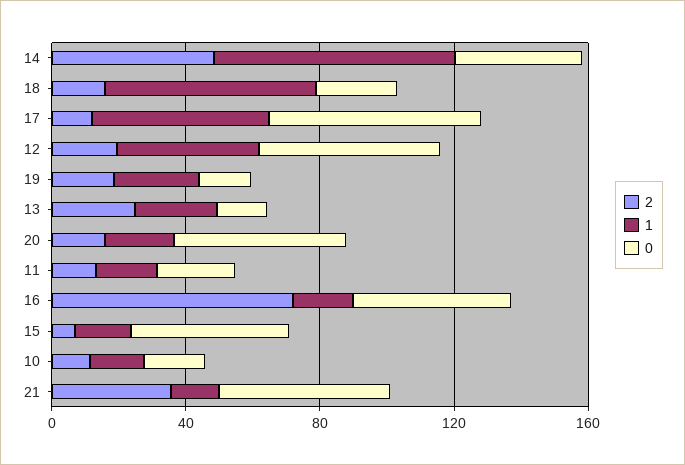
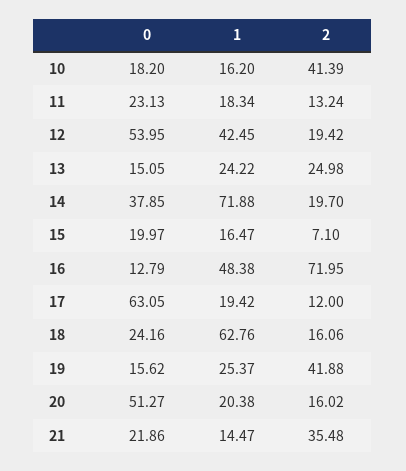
2, 14: 50 -> 19.7
1, 17: 50 -> 19.42
2, 19: 20 -> 41.88
1, 16: 20 -> 48.38
0, 16: 50 -> 12.79
0, 15: 50 -> 19.97
2, 10: 10 -> 41.39
0, 21: 50 -> 21.86

